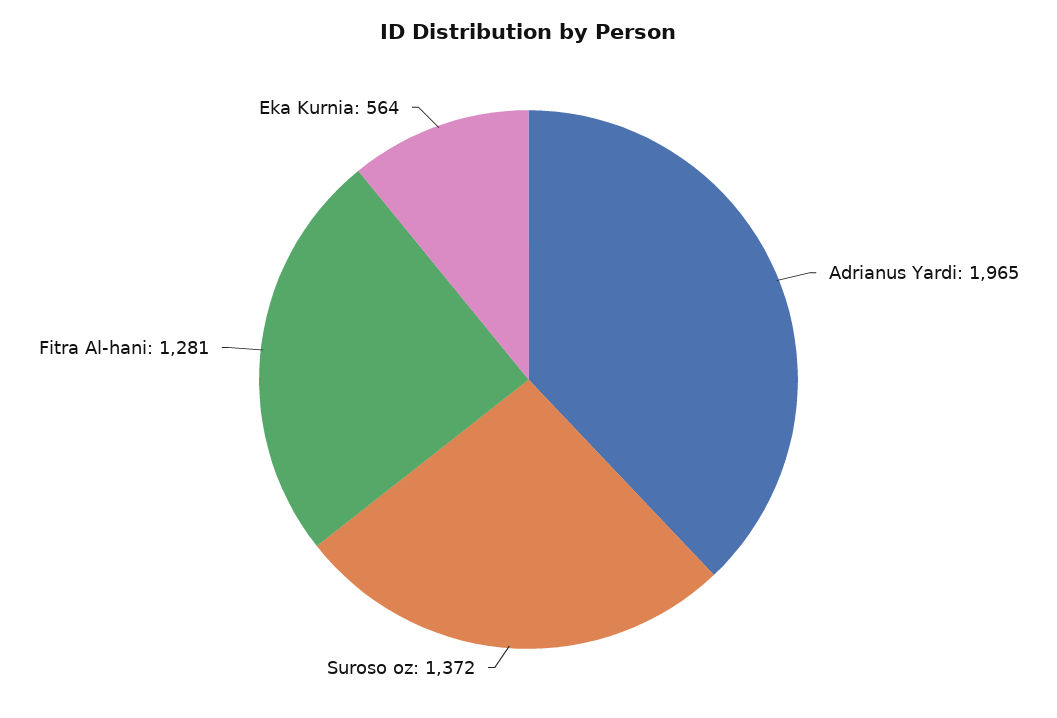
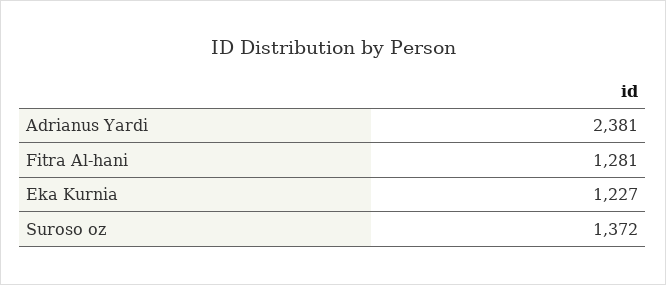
Adrianus Yardi: 1965 -> 2381
Eka Kurnia: 564 -> 1227

